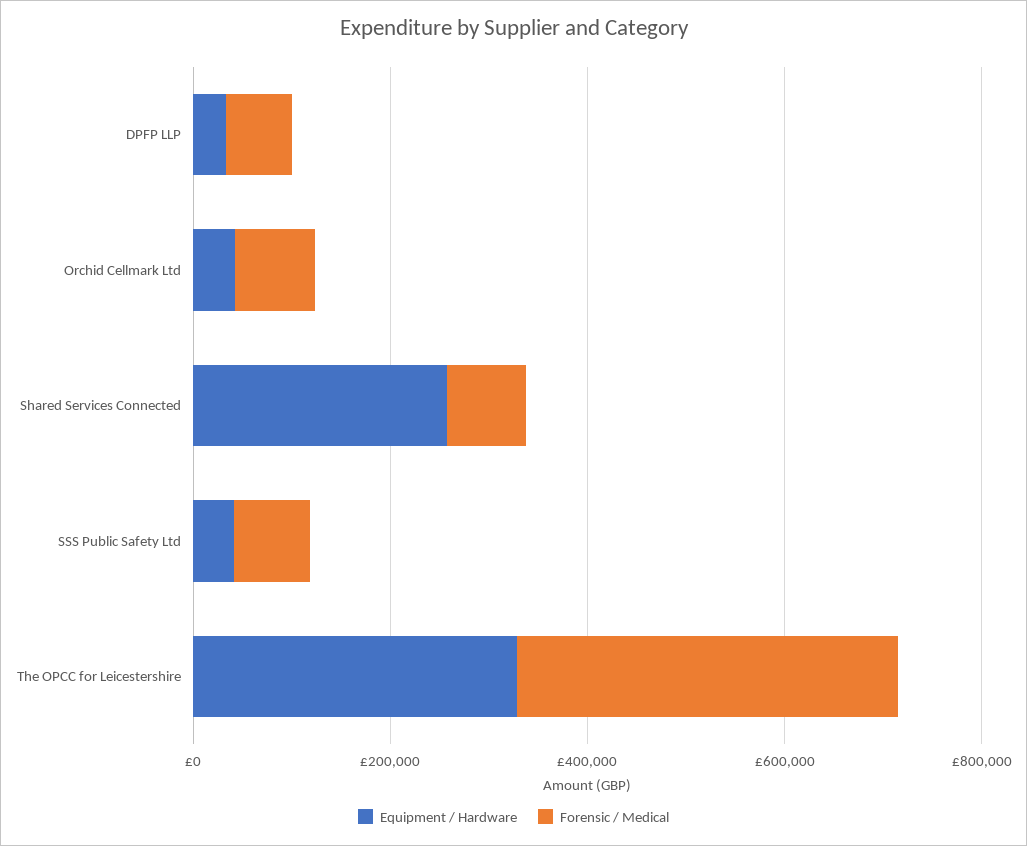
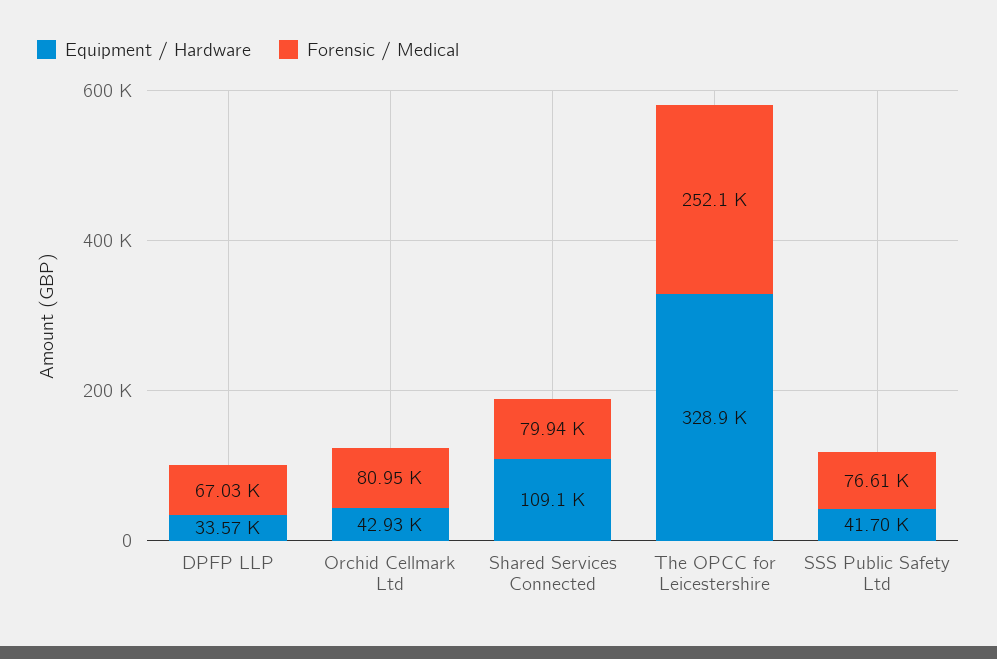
Equipment / Hardware, Shared Services Connected: 250000 -> 109100
Forensic / Medical, The OPCC for Leicestershire: 400000 -> 252100

